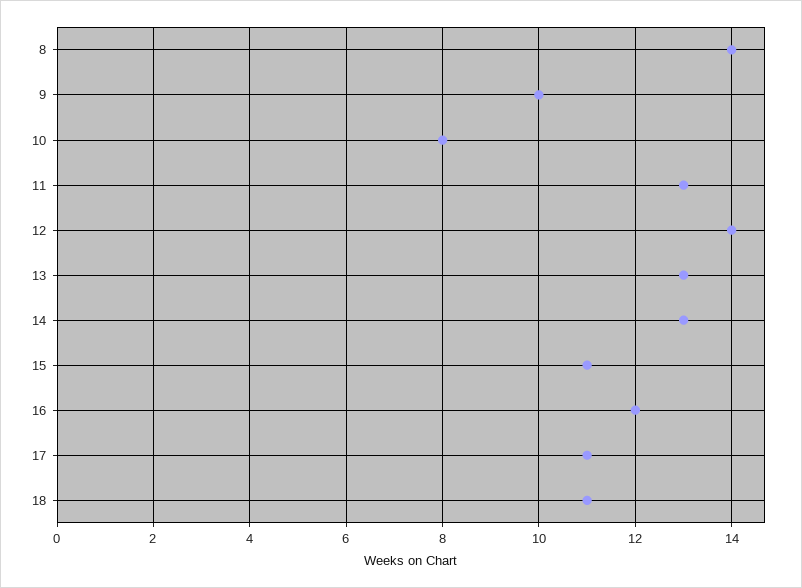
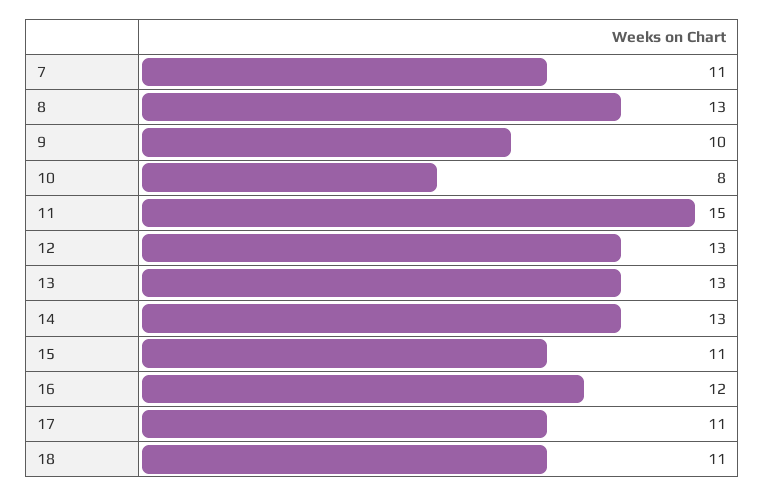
8: 14 -> 13
11: 13 -> 15
12: 14 -> 13
7: none -> 11

